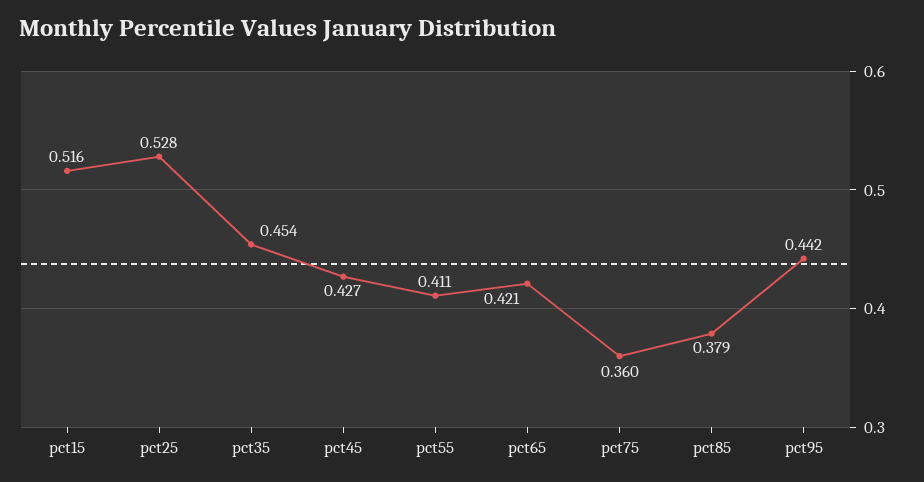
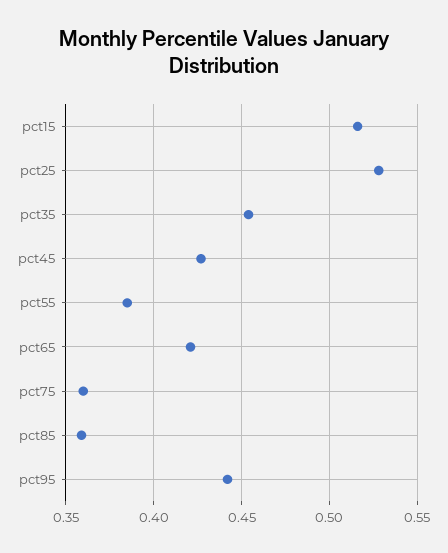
pct55: 0.411 -> 0.385
pct85: 0.379 -> 0.36

